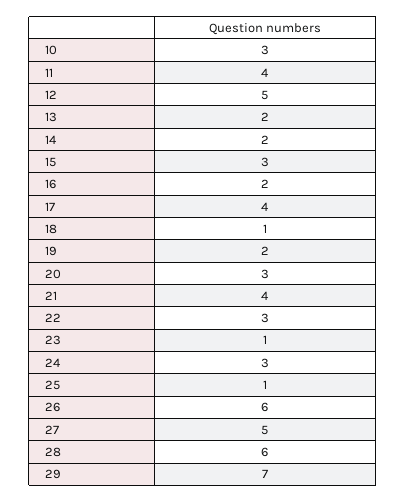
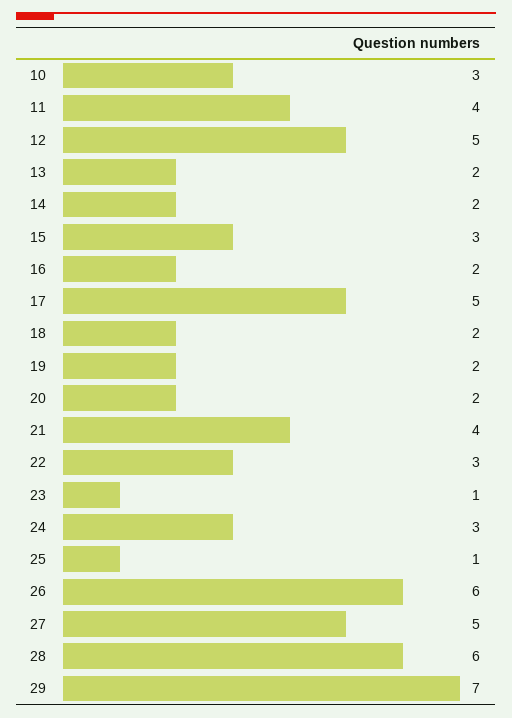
17: 4 -> 5
18: 1 -> 2
20: 3 -> 2

